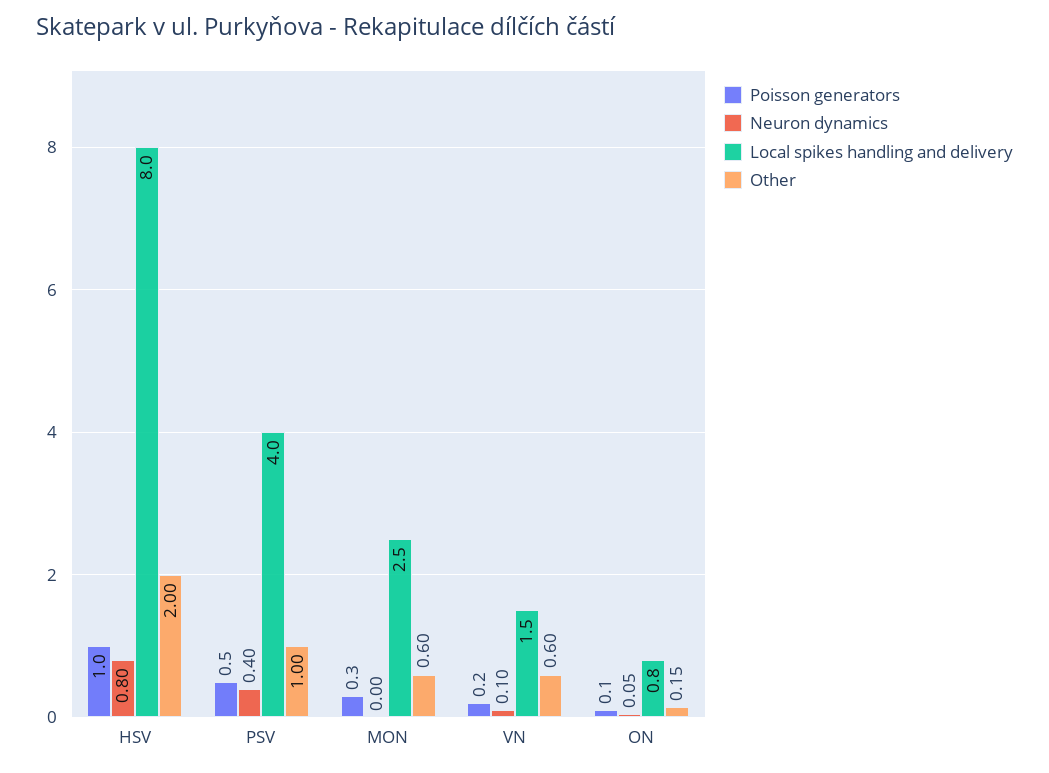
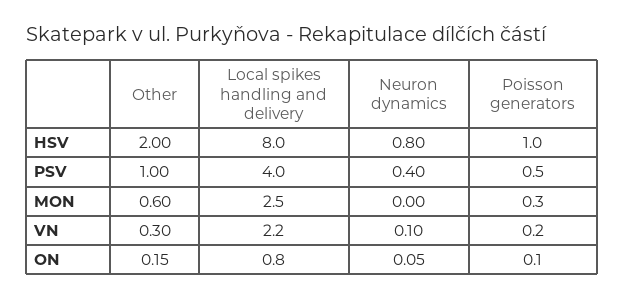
Local spikes handling and delivery, VN: 1.5 -> 2.2
Other, VN: 0.6 -> 0.3

